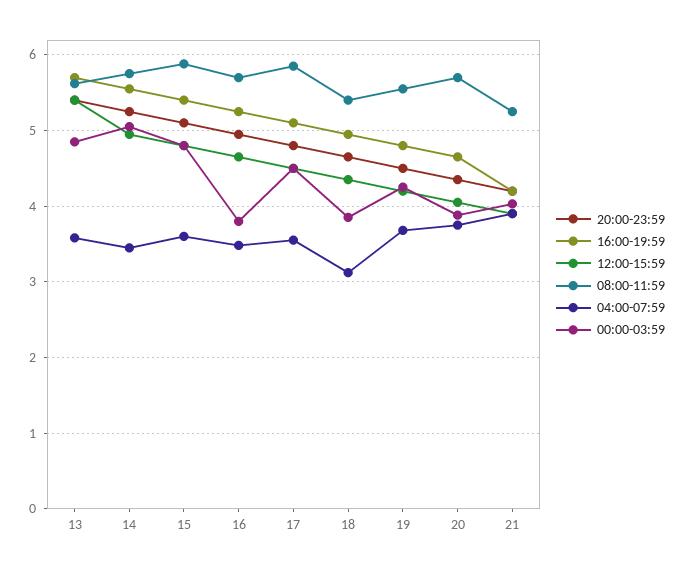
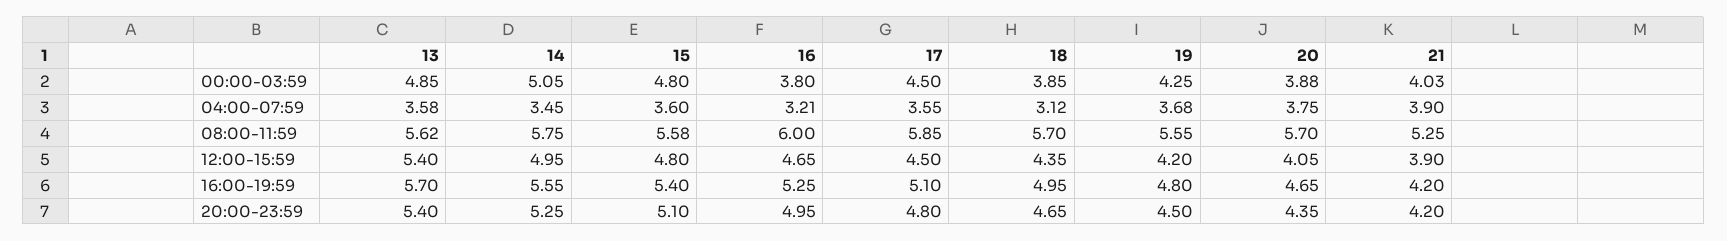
08:00-11:59, 15: 5.9 -> 5.58
08:00-11:59, 16: 5.7 -> 6
04:00-07:59, 16: 3.5 -> 3.21
08:00-11:59, 18: 5.4 -> 5.7

